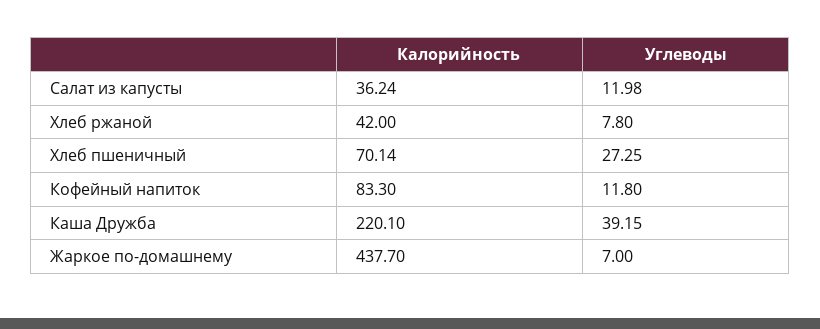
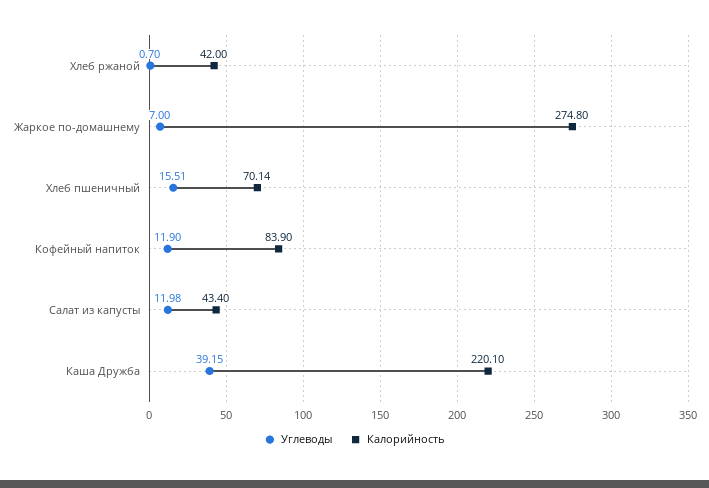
Калорийность, Салат из капусты: 36.24 -> 43.4
Углеводы, Хлеб ржаной: 7.8 -> 0.7
Углеводы, Хлеб пшеничный: 27.25 -> 15.51
Калорийность, Кофейный напиток: 83.3 -> 83.9
Углеводы, Кофейный напиток: 11.8 -> 11.9
Калорийность, Жаркое по-домашнему: 437.7 -> 274.8

